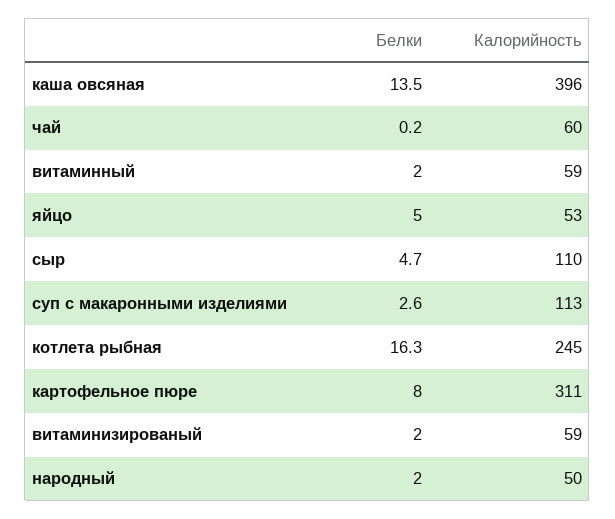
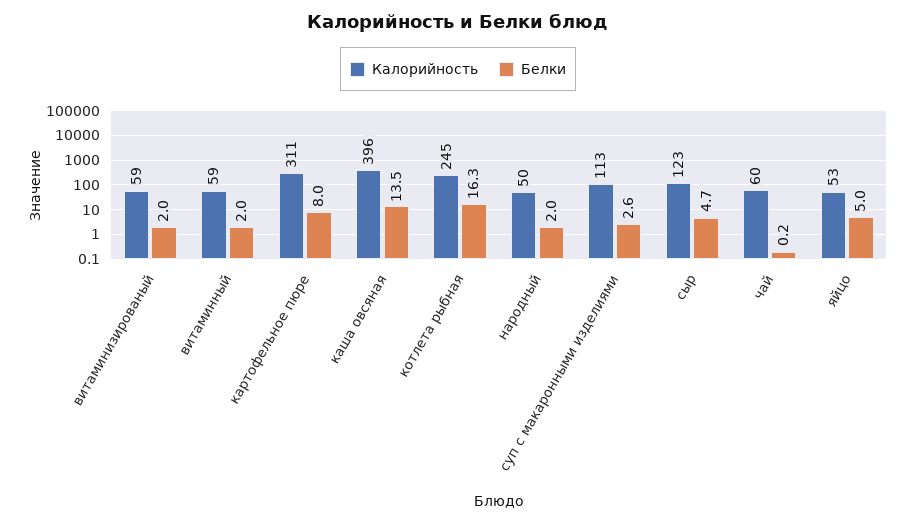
Калорийность, сыр: 110 -> 123

